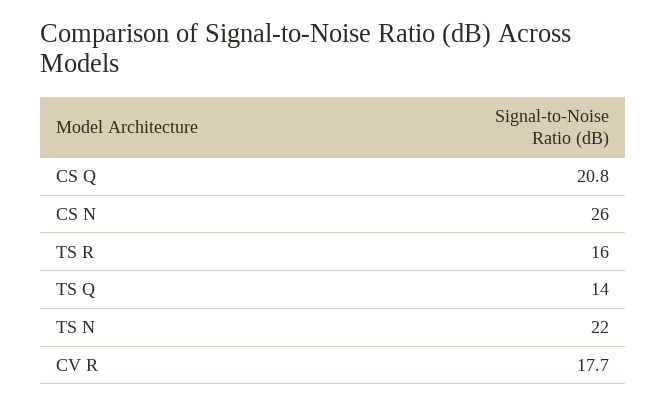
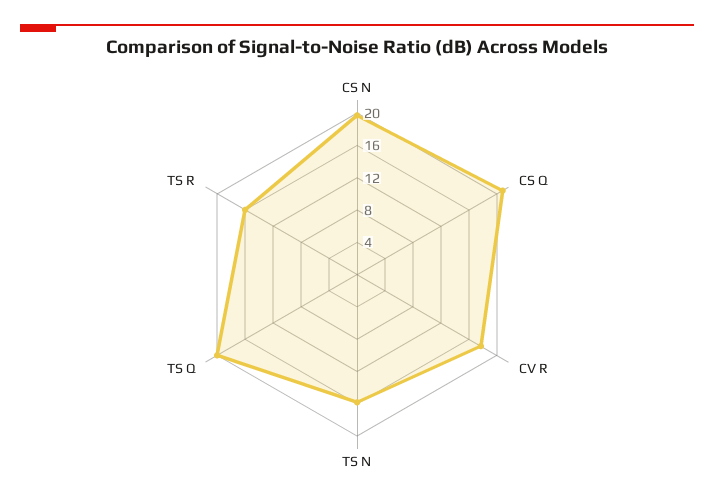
CS N: 26 -> 20
TS Q: 14 -> 20
TS N: 22 -> 16

